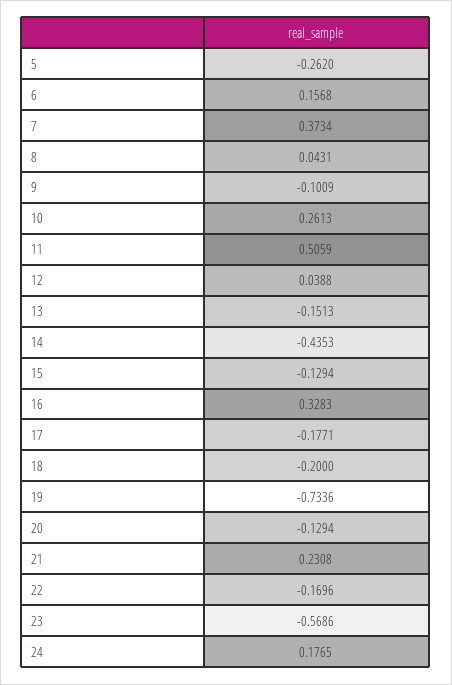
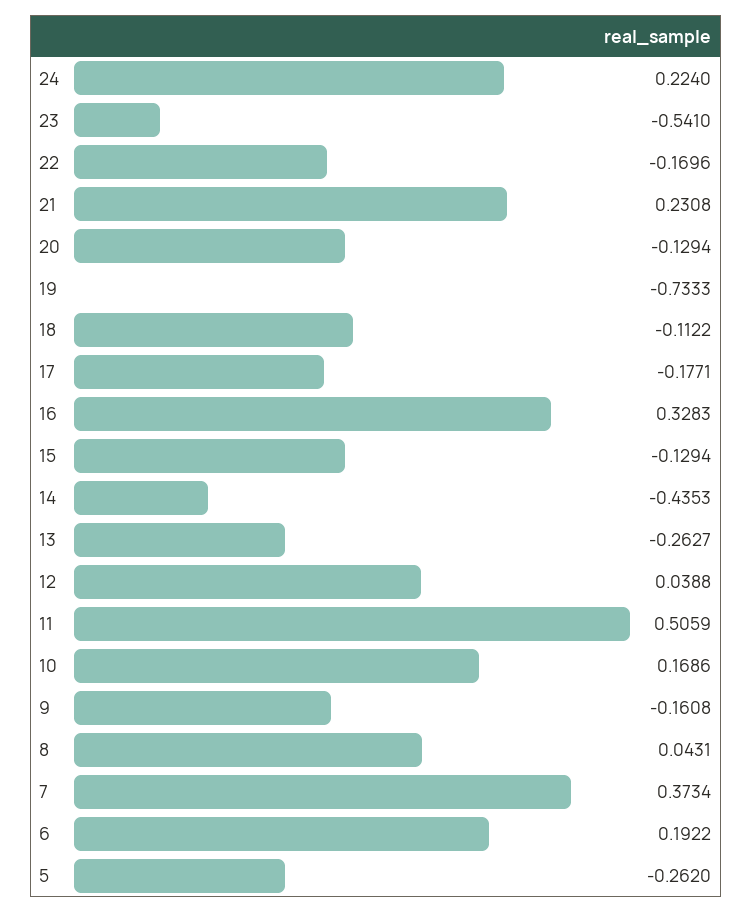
6: 0.1568 -> 0.1922
9: -0.1009 -> -0.1608
10: 0.2613 -> 0.1686
13: -0.1513 -> -0.2627
18: -0.2 -> -0.1122
19: -0.7336 -> -0.7333
23: -0.5686 -> -0.541
24: 0.1765 -> 0.224

